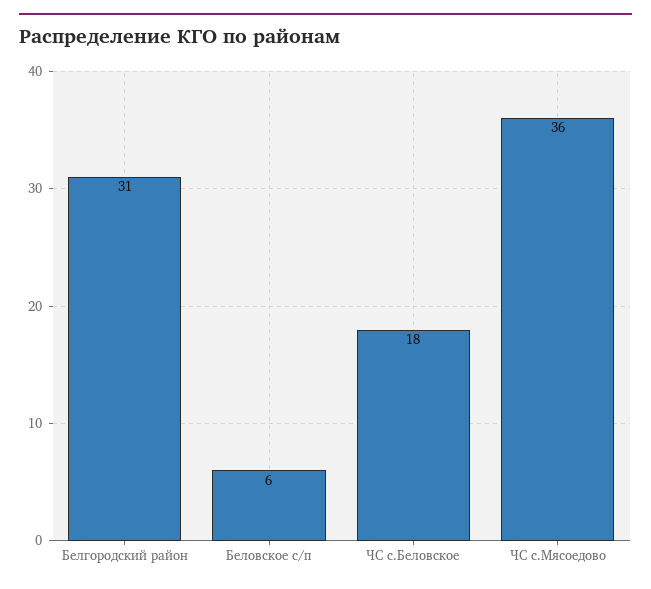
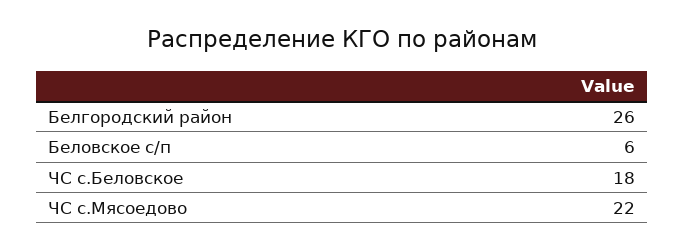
Белгородский район: 31 -> 26
ЧС с.Мясоедово: 36 -> 22

